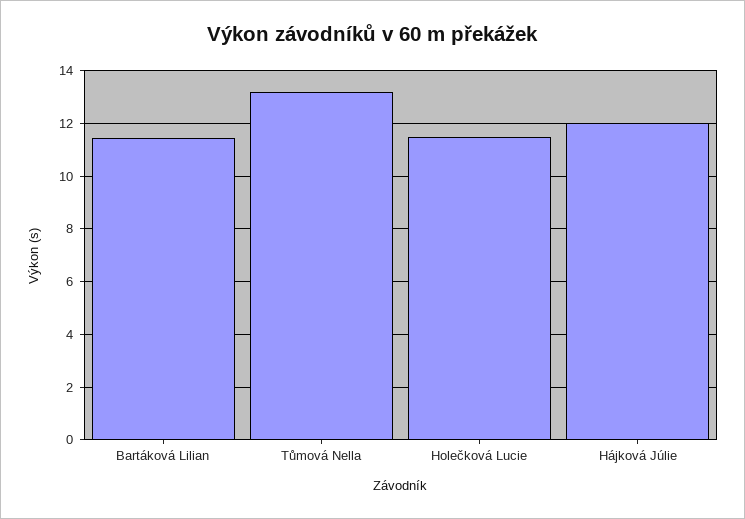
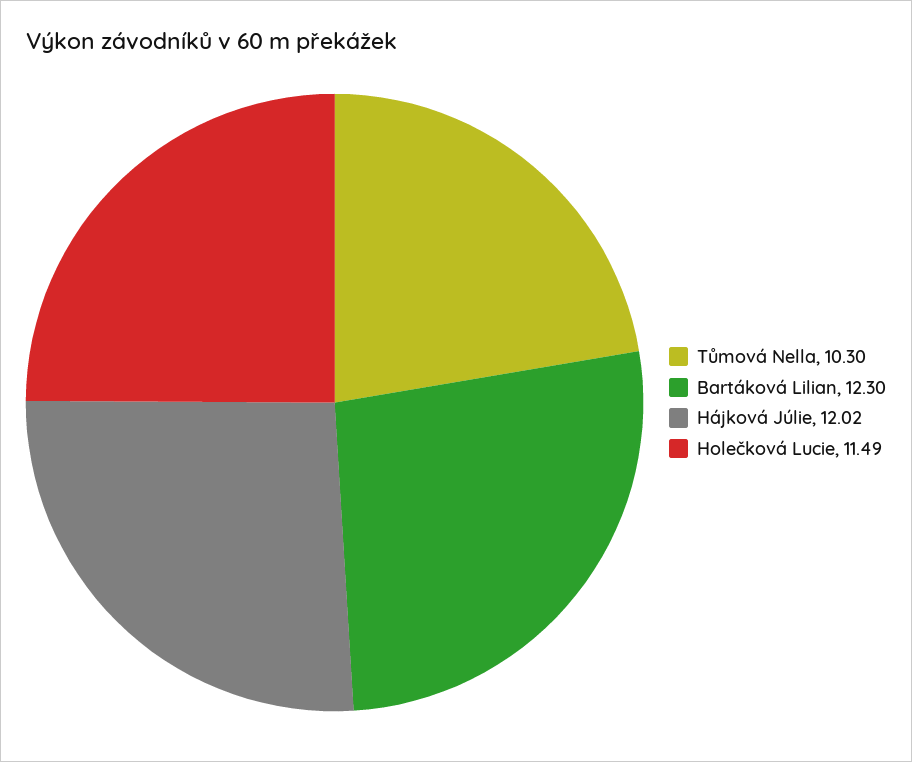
Bartáková Lilian: 11.5 -> 12.3
Tůmová Nella: 13.25 -> 10.3

